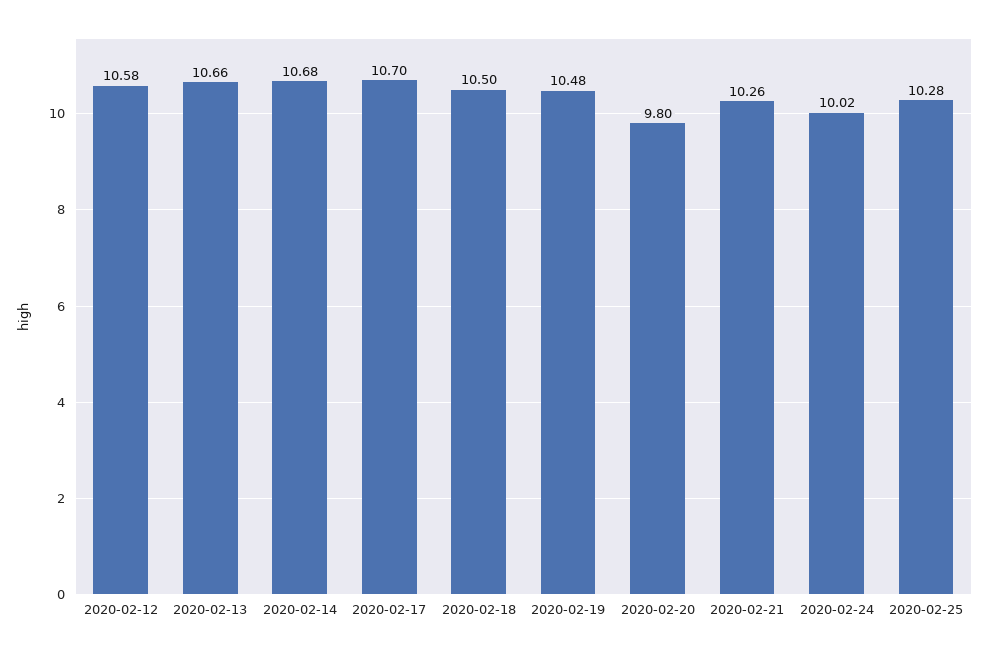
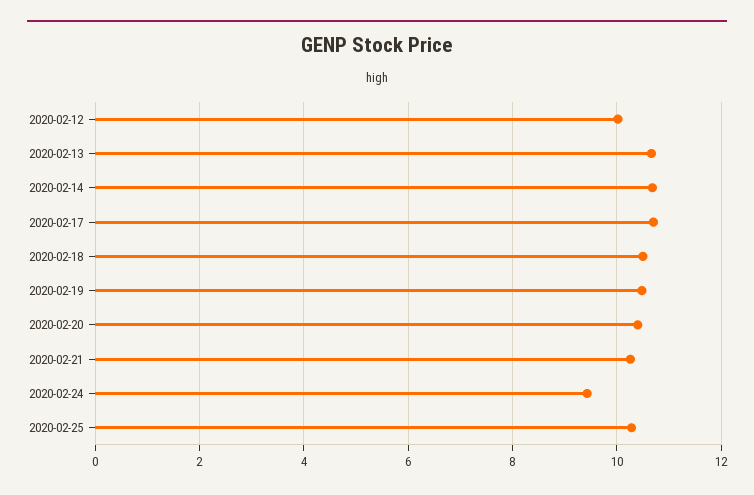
2020-02-12: 10.58 -> 10
2020-02-20: 9.8 -> 10.4
2020-02-24: 10.02 -> 9.4

